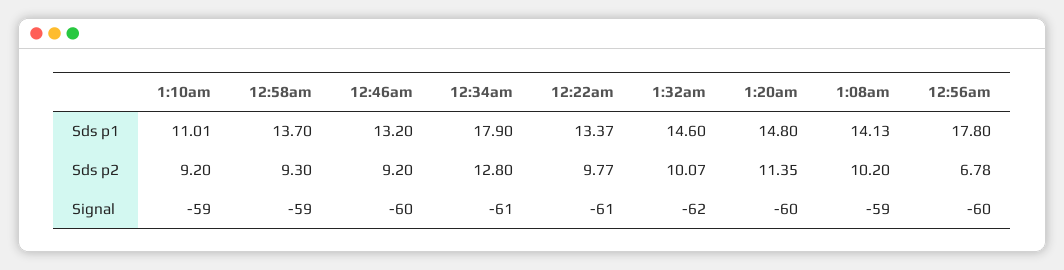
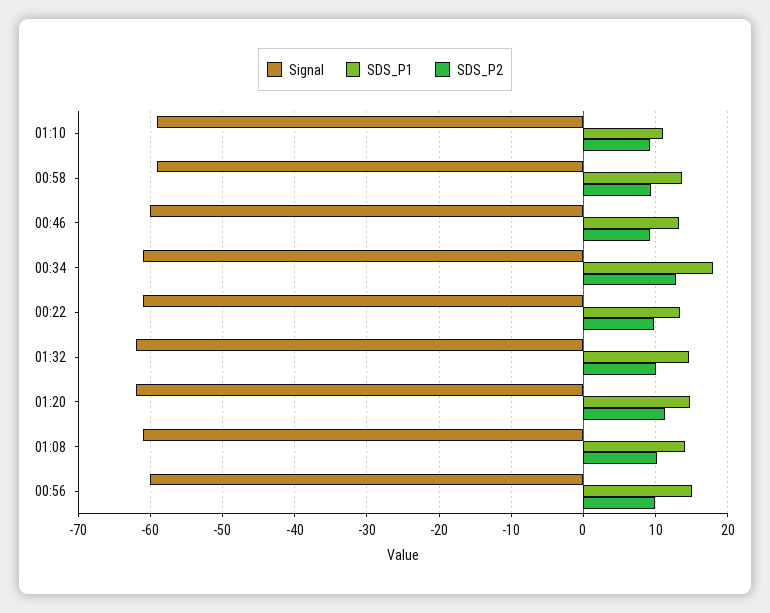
Sds p1, 12:56am: 17.8 -> 15
Sds p2, 12:56am: 6.78 -> 10
Signal, 1:20am: -60 -> -62
Signal, 1:08am: -59 -> -61

